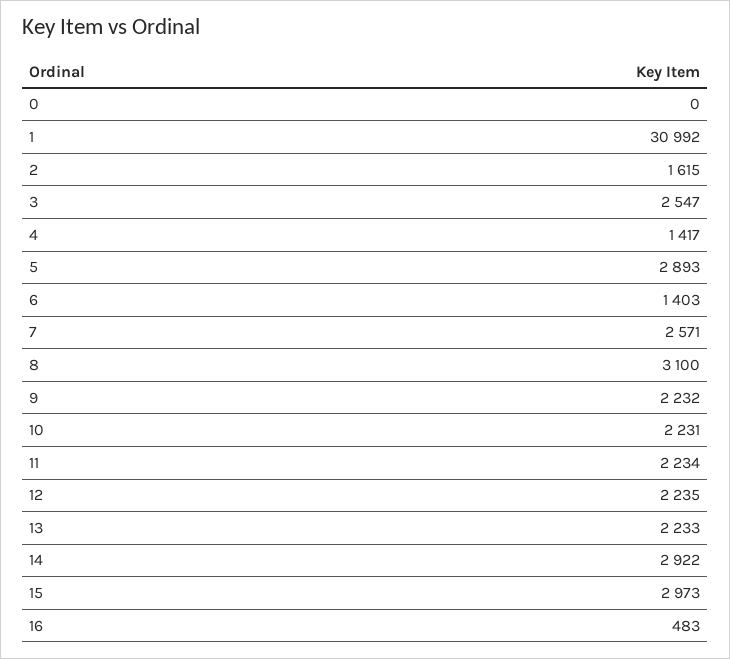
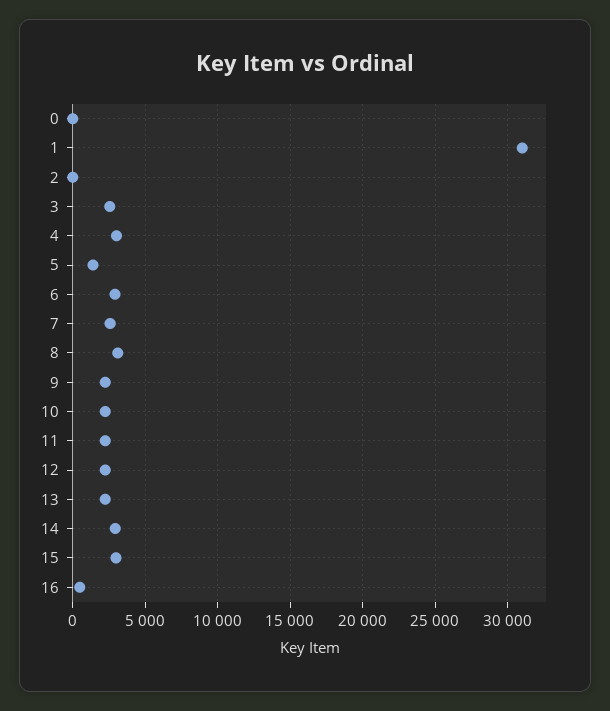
2: 1615 -> 0
4: 1417 -> 3000
5: 2893 -> 1500
6: 1403 -> 3000

